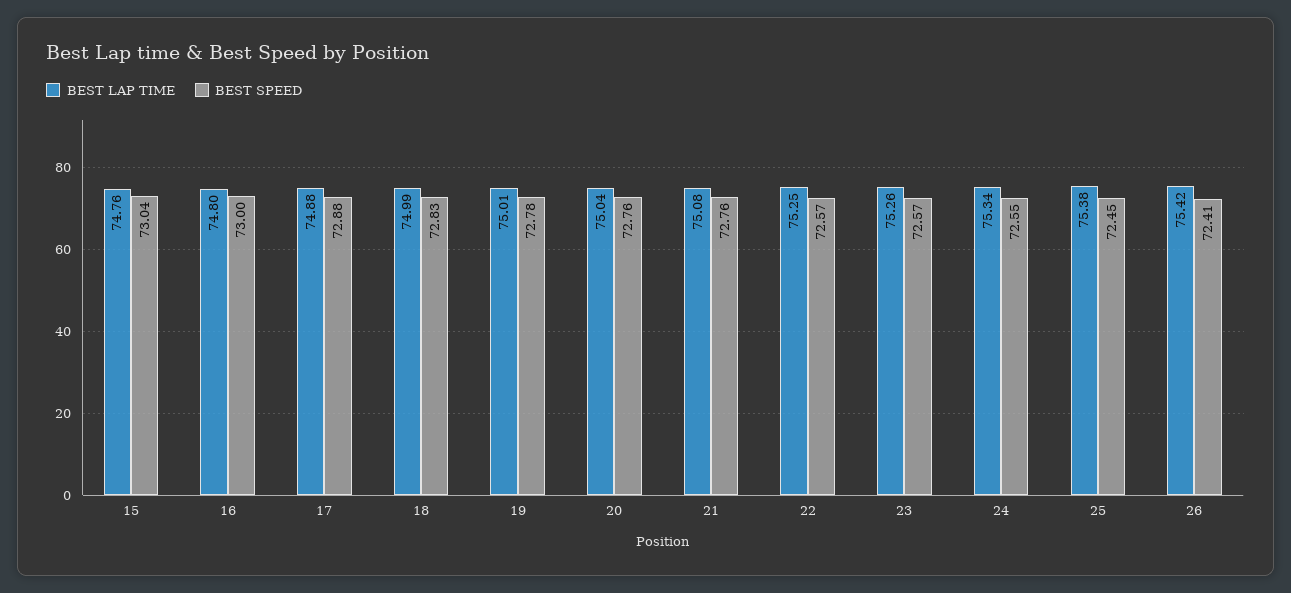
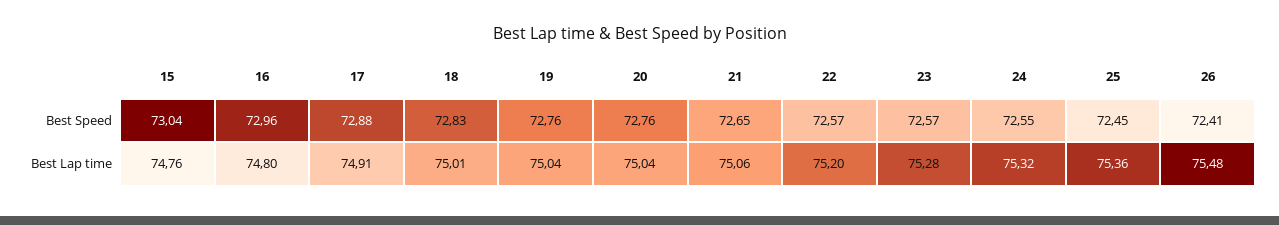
BEST SPEED, 16: 73 -> 72.96
BEST LAP TIME, 17: 74.88 -> 74.91
BEST LAP TIME, 18: 74.99 -> 75.01
BEST LAP TIME, 19: 75.01 -> 75.04
BEST SPEED, 19: 72.78 -> 72.76
BEST LAP TIME, 21: 75.08 -> 75.06
BEST SPEED, 21: 72.76 -> 72.65
BEST LAP TIME, 22: 75.25 -> 75.2
BEST LAP TIME, 23: 75.26 -> 75.28
BEST LAP TIME, 24: 75.34 -> 75.32
BEST LAP TIME, 25: 75.38 -> 75.36
BEST LAP TIME, 26: 75.42 -> 75.48

